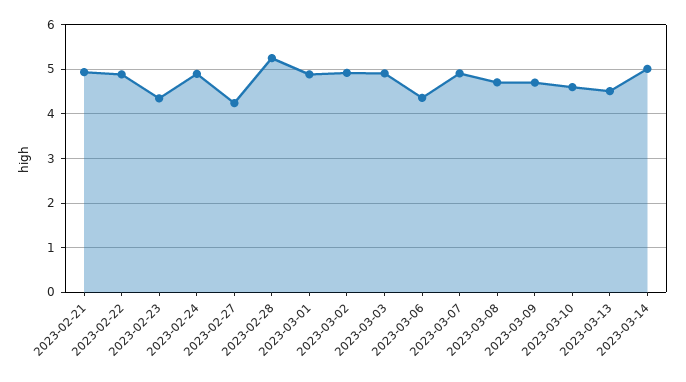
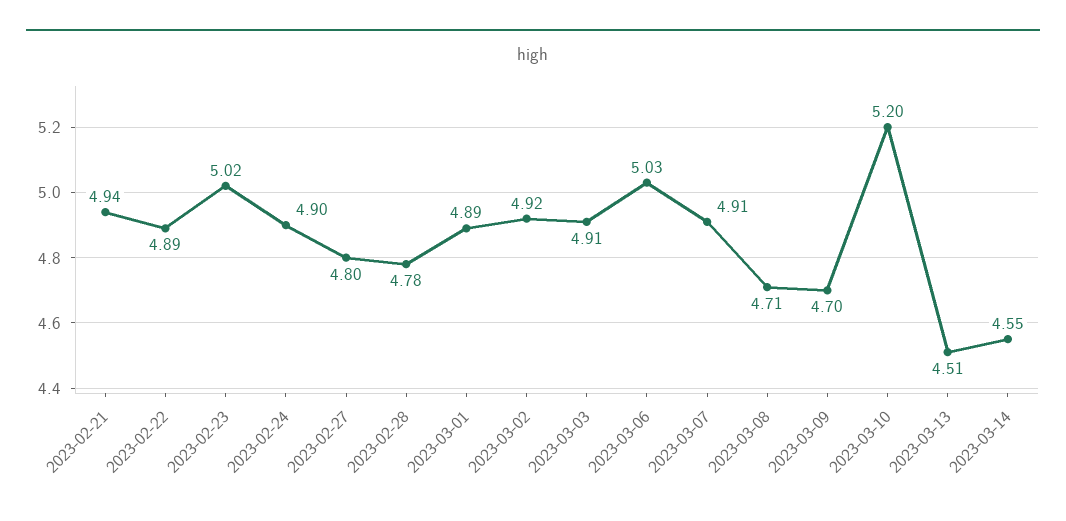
2023-02-23: 4.4 -> 5.02
2023-02-27: 4.2 -> 4.8
2023-02-28: 5.2 -> 4.78
2023-03-06: 4.4 -> 5.03
2023-03-10: 4.6 -> 5.2
2023-03-14: 5 -> 4.55

